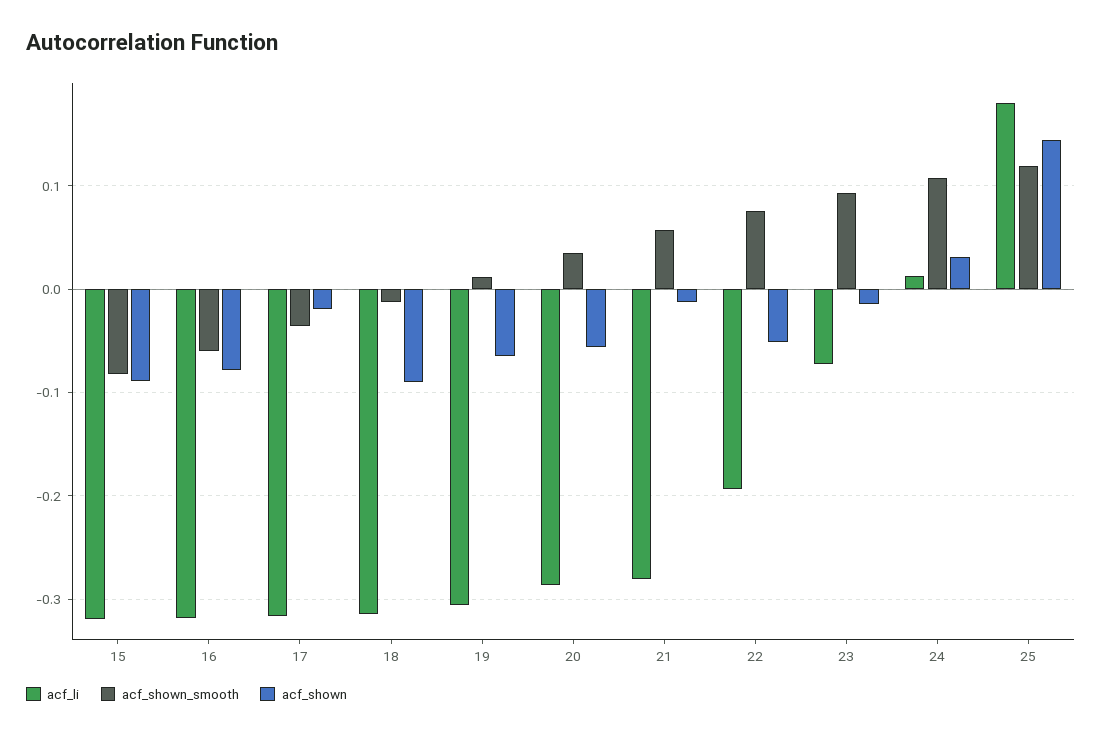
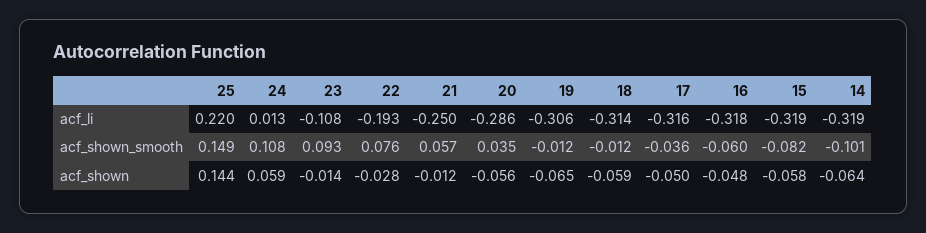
acf_shown, 15: -0.09 -> -0.058
acf_shown, 16: -0.08 -> -0.048
acf_shown, 17: -0.02 -> -0.05
acf_shown, 18: -0.09 -> -0.059
acf_shown_smooth, 19: 0.01 -> -0.012
acf_li, 21: -0.28 -> -0.25
acf_shown, 22: -0.05 -> -0.028
acf_li, 23: -0.07 -> -0.108
acf_shown, 24: 0.03 -> 0.059
acf_li, 25: 0.18 -> 0.22
acf_shown_smooth, 25: 0.12 -> 0.149
acf_li, 14: none -> -0.319
acf_shown_smooth, 14: none -> -0.101
acf_shown, 14: none -> -0.064

